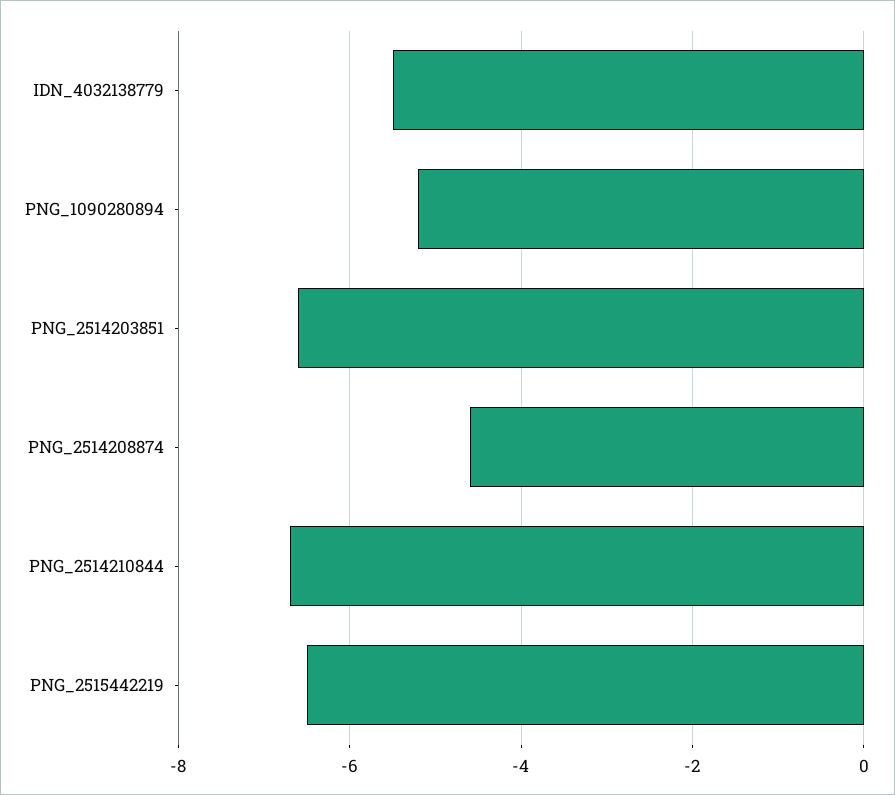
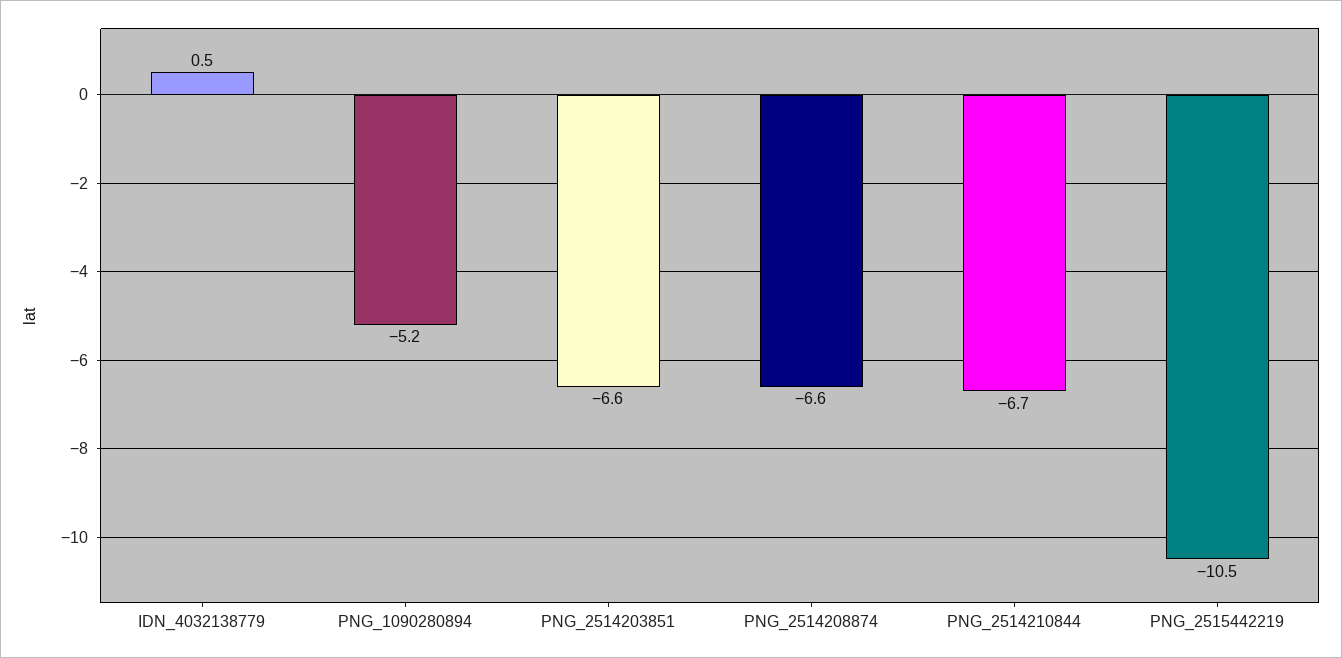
IDN_4032138779: -5.5 -> 0.5
PNG_2514208874: -4.5 -> -6.6
PNG_2515442219: -6.5 -> -10.5

